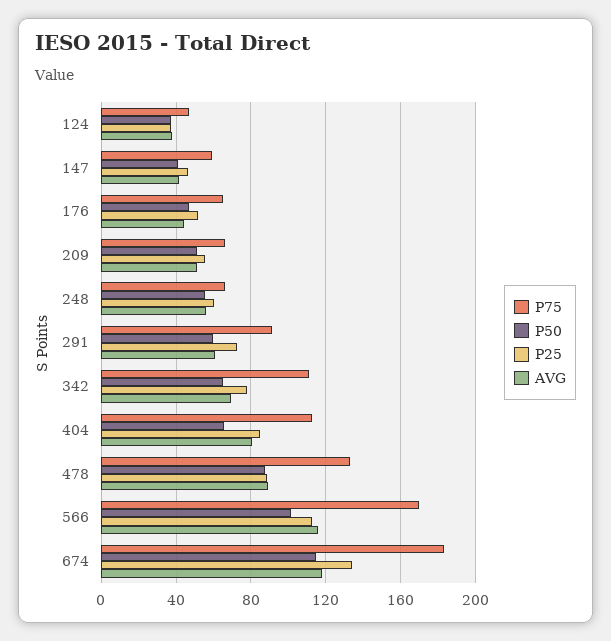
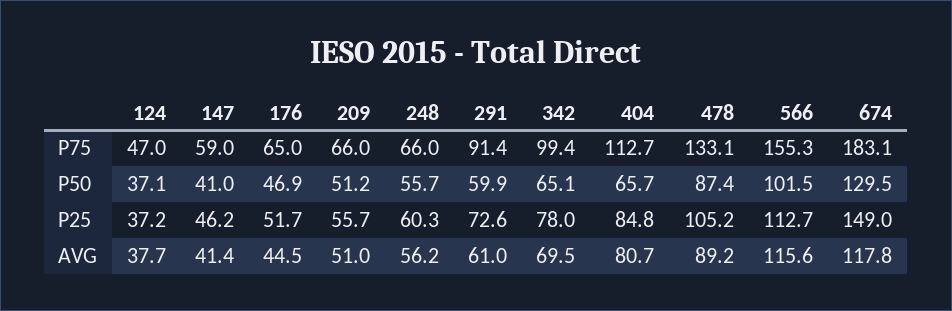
P75, 342: 110 -> 99.4
P25, 478: 90 -> 105.2
P75, 566: 170 -> 155.3
P50, 674: 115 -> 129.5
P25, 674: 135 -> 149

